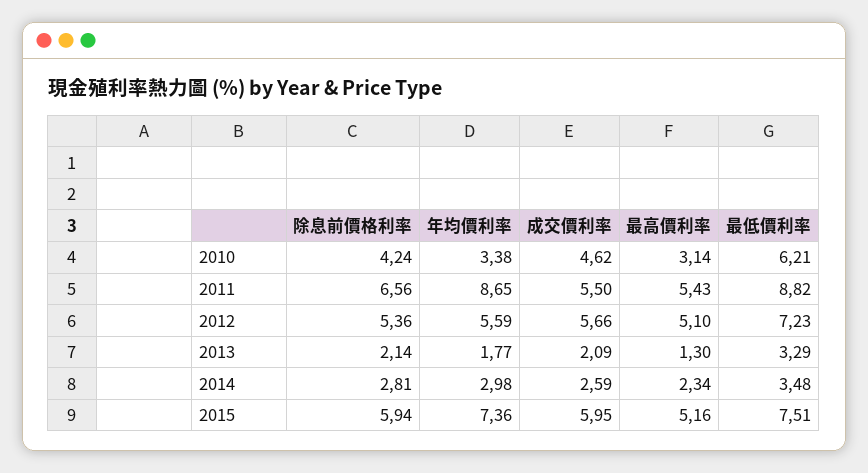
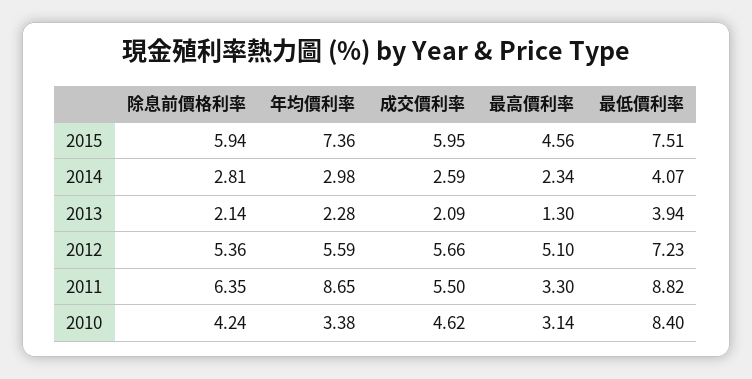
最低價利率, 2010: 6.21 -> 8.4
除息前價格利率, 2011: 6.56 -> 6.35
最高價利率, 2011: 5.43 -> 3.3
年均價利率, 2013: 1.77 -> 2.28
最低價利率, 2013: 3.29 -> 3.94
最低價利率, 2014: 3.48 -> 4.07
最高價利率, 2015: 5.16 -> 4.56

